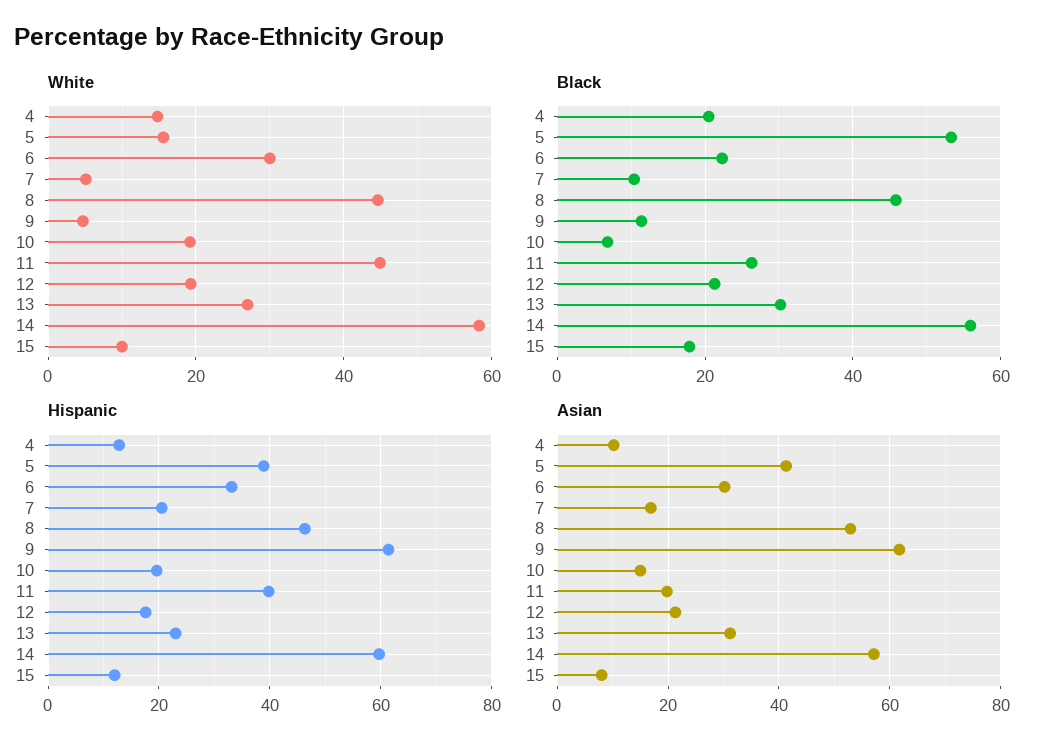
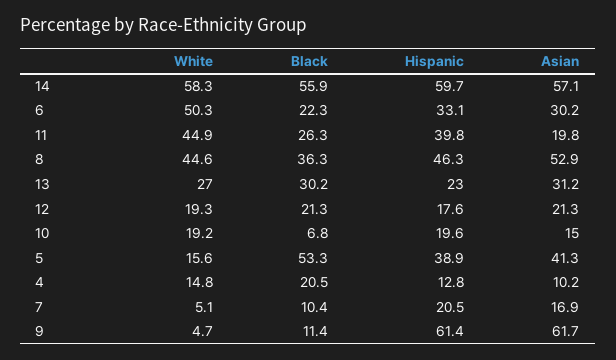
White, 6: 30 -> 50.3
White, 15: 10 -> none
Black, 8: 46 -> 36.3
Black, 15: 18 -> none
Hispanic, 15: 12 -> none
Asian, 15: 8 -> none

